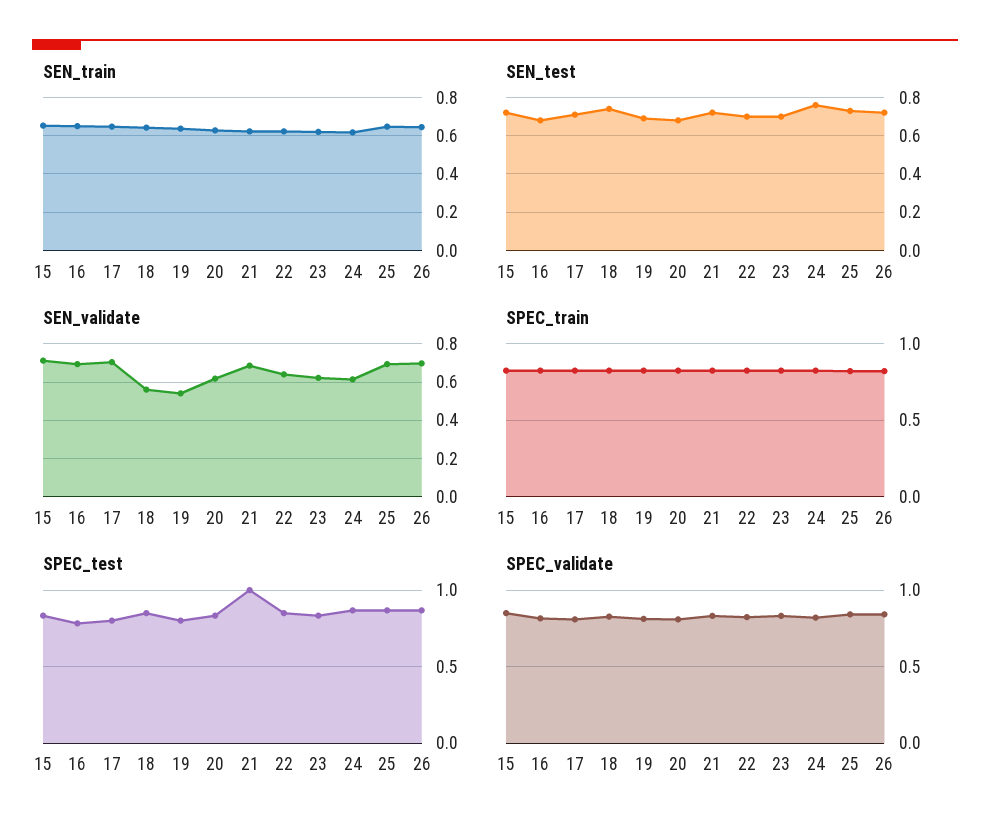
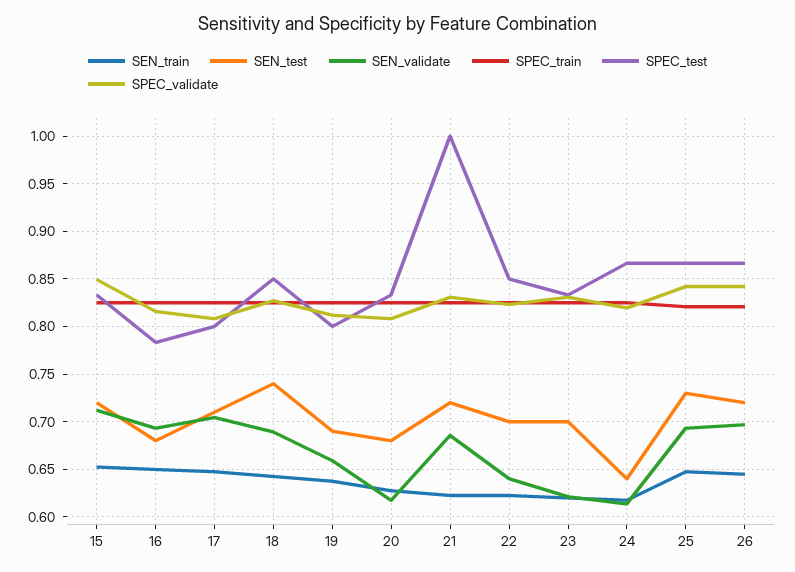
SEN_test, 24: 0.75 -> 0.64
SEN_validate, 18: 0.55 -> 0.69
SEN_validate, 19: 0.55 -> 0.66

